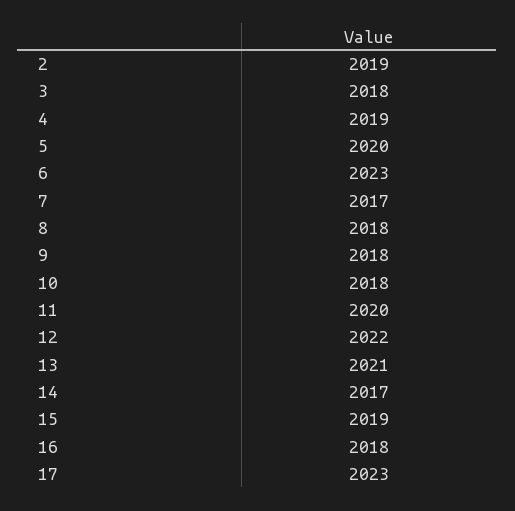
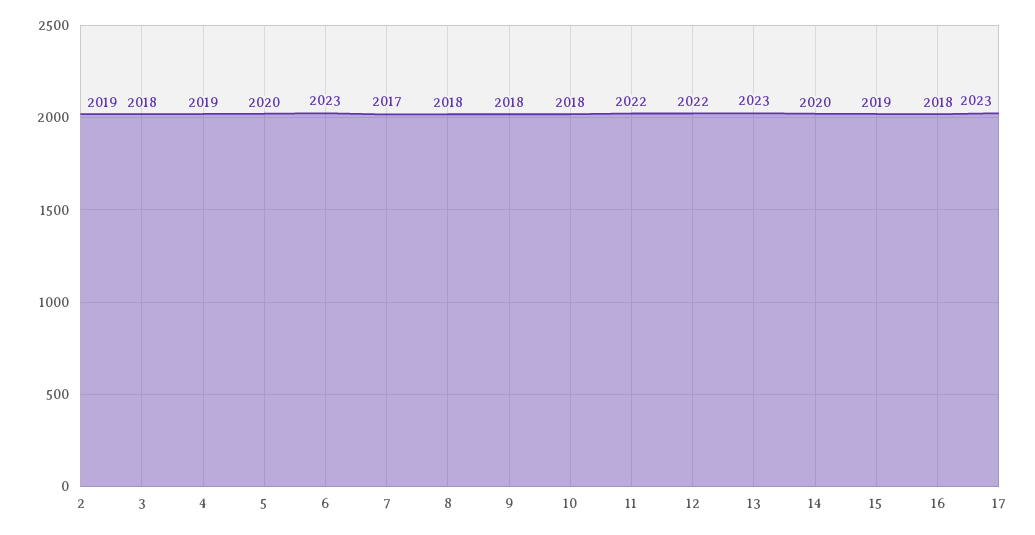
11: 2020 -> 2022
13: 2021 -> 2023
14: 2017 -> 2020

